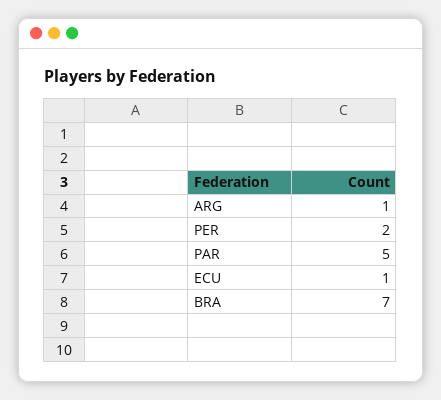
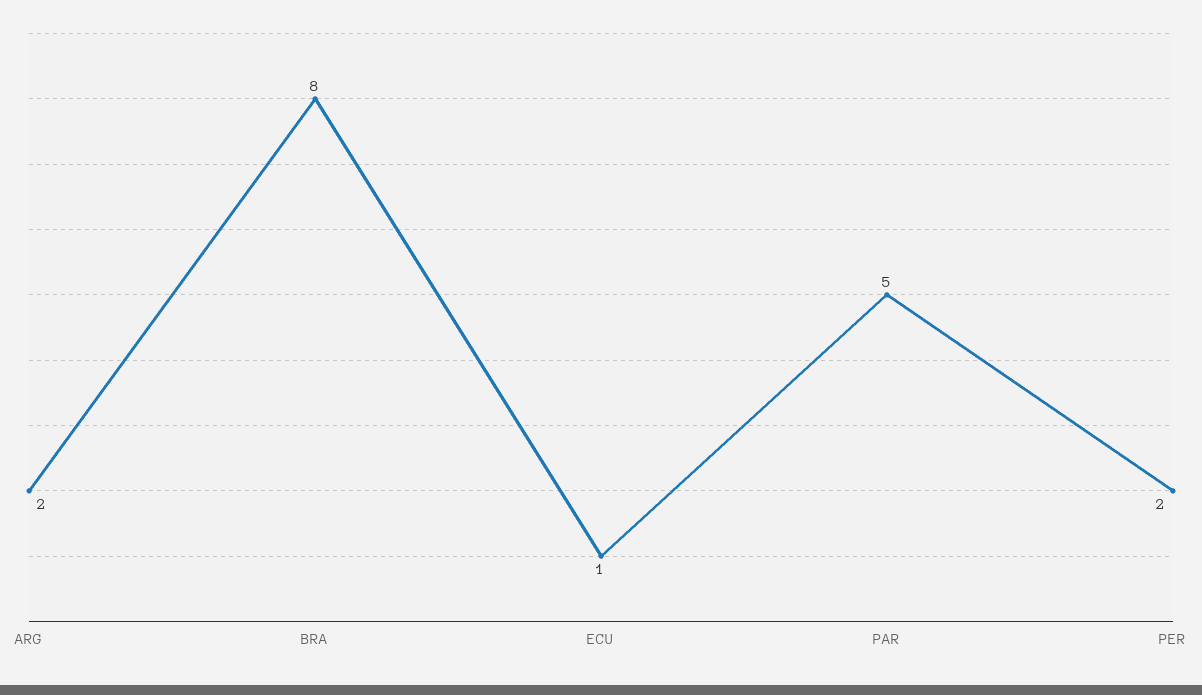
ARG: 1 -> 2
BRA: 7 -> 8

